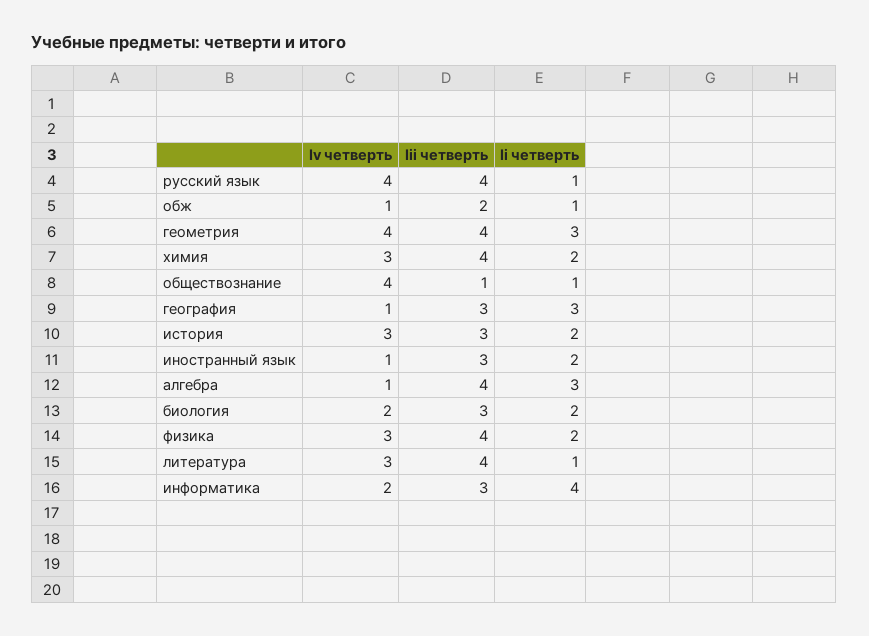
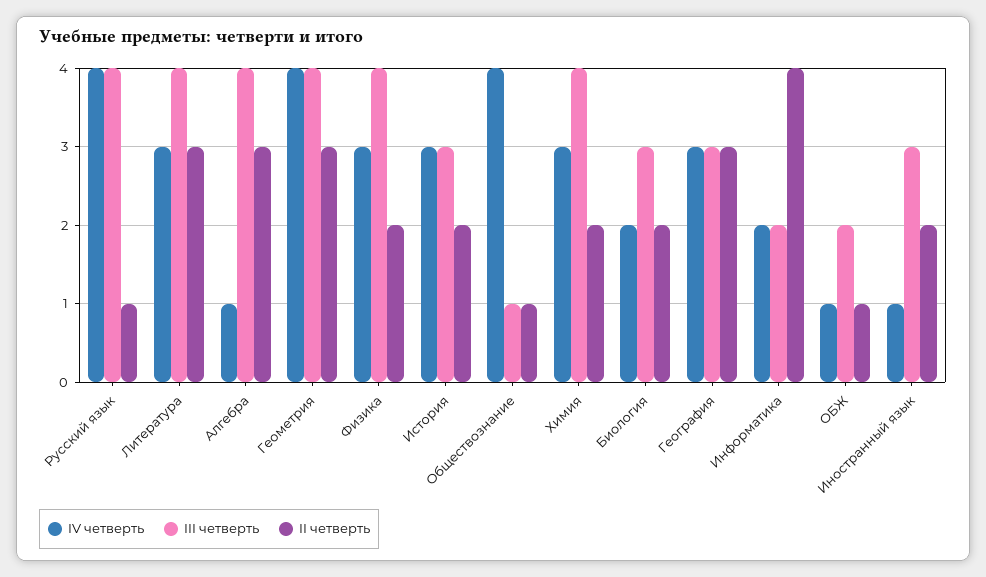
Iv четверть, география: 1 -> 3
Ii четверть, литература: 1 -> 3
Iii четверть, информатика: 3 -> 2

